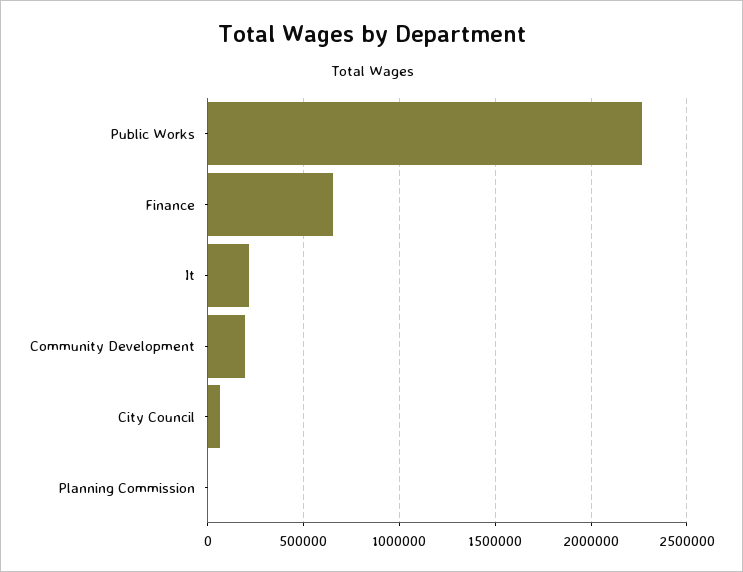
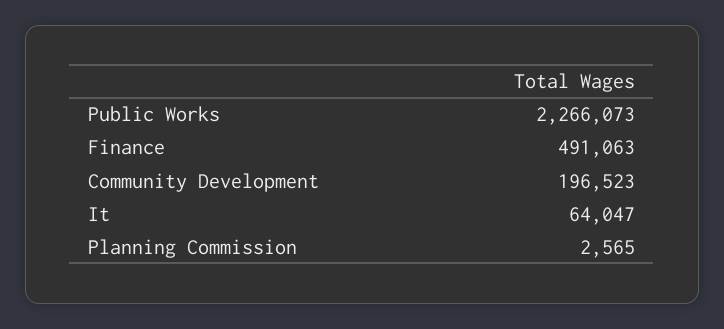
Finance: 650000 -> 491063
It: 200000 -> 64047
City Council: 50000 -> none

